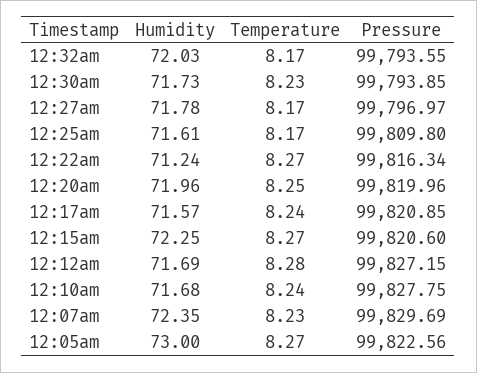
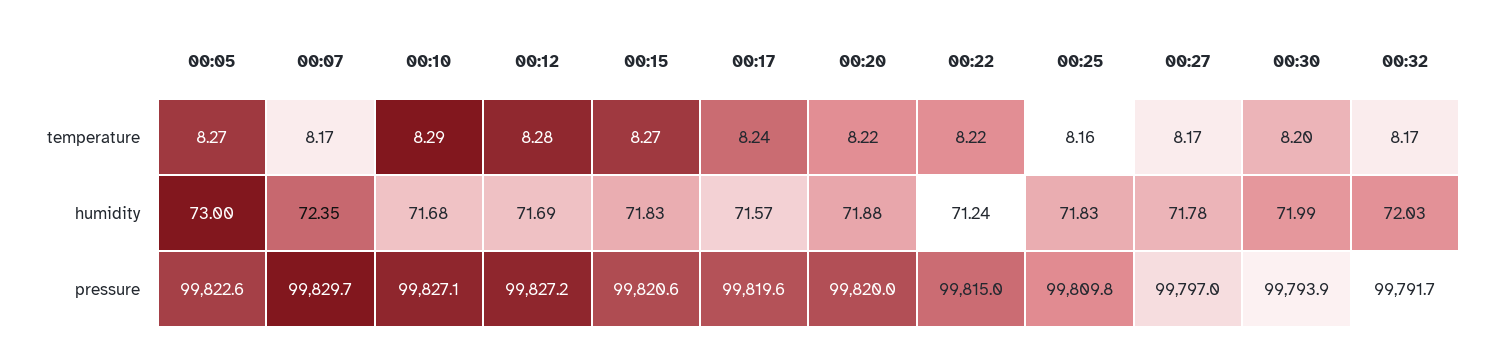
Pressure, 12:32am: 99793.55 -> 99791.7
Humidity, 12:30am: 71.73 -> 71.99
Temperature, 12:30am: 8.23 -> 8.2
Humidity, 12:25am: 71.61 -> 71.83
Temperature, 12:25am: 8.17 -> 8.16
Temperature, 12:22am: 8.27 -> 8.22
Pressure, 12:22am: 99816.34 -> 99815
Humidity, 12:20am: 71.96 -> 71.88
Temperature, 12:20am: 8.25 -> 8.22
Pressure, 12:17am: 99820.85 -> 99819.6
Humidity, 12:15am: 72.25 -> 71.83
Temperature, 12:10am: 8.24 -> 8.29
Pressure, 12:10am: 99827.75 -> 99827.1
Temperature, 12:07am: 8.23 -> 8.17

